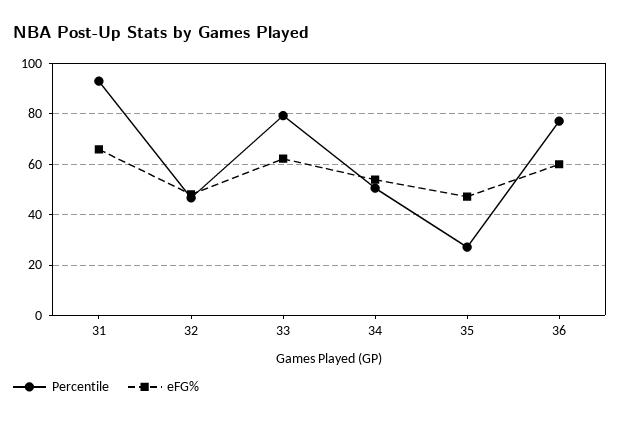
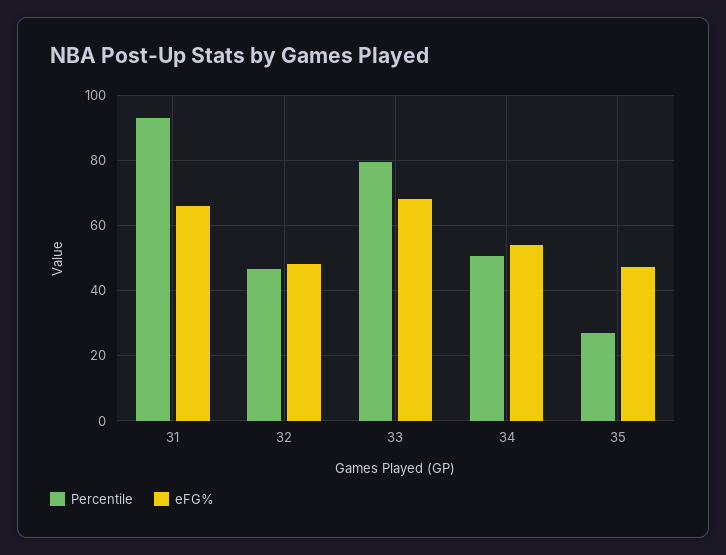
eFG%, 33: 62.5 -> 68
Percentile, 36: 77.5 -> none
eFG%, 36: 60 -> none

